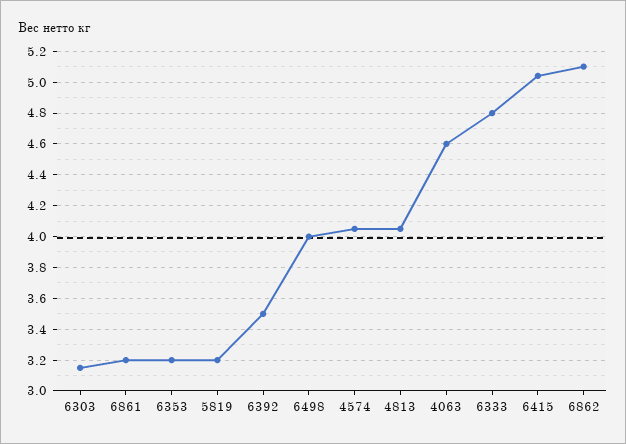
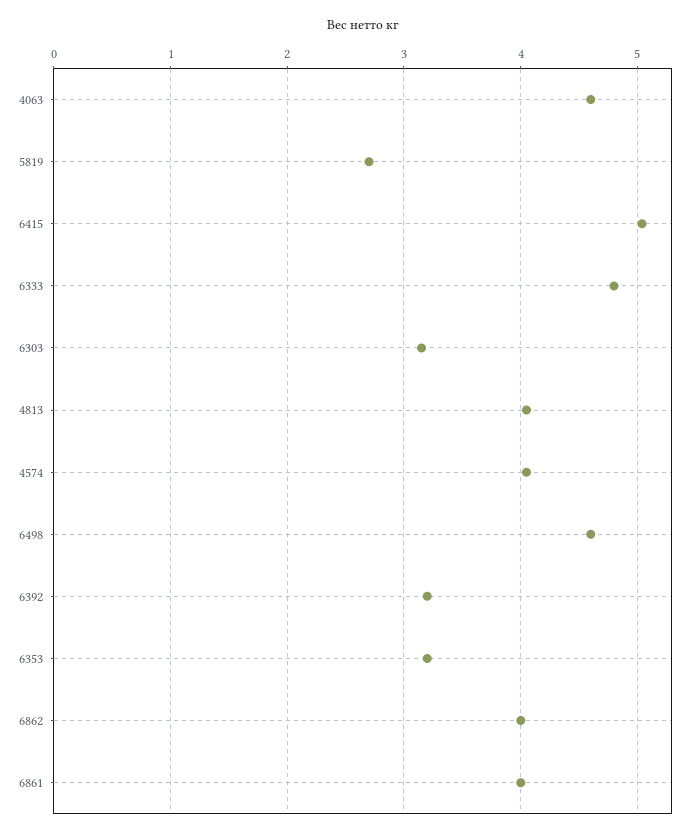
6861: 3.2 -> 4
5819: 3.2 -> 2.7
6392: 3.5 -> 3.2
6498: 4 -> 4.6
6862: 5.1 -> 4

